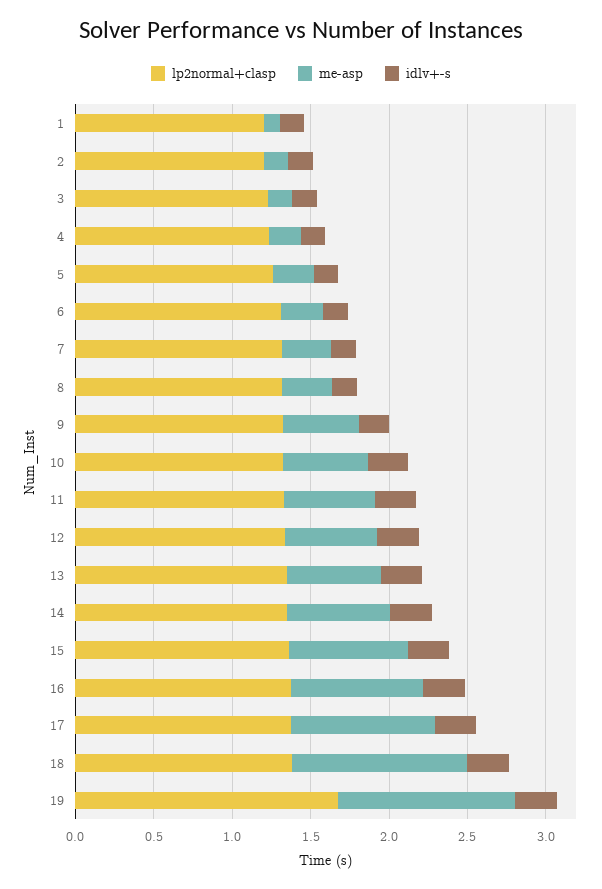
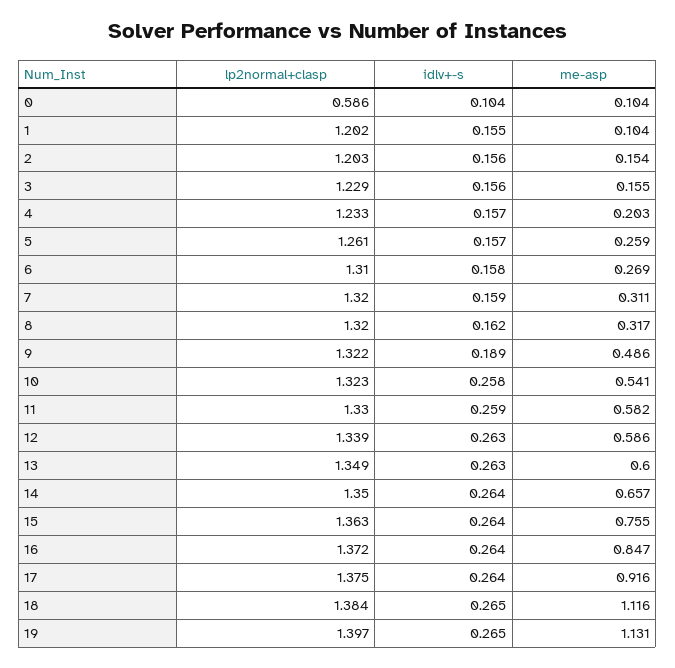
lp2normal+clasp, 19: 1.7 -> 1.397
lp2normal+clasp, 0: none -> 0.586
idlv+-s, 0: none -> 0.104
me-asp, 0: none -> 0.104

